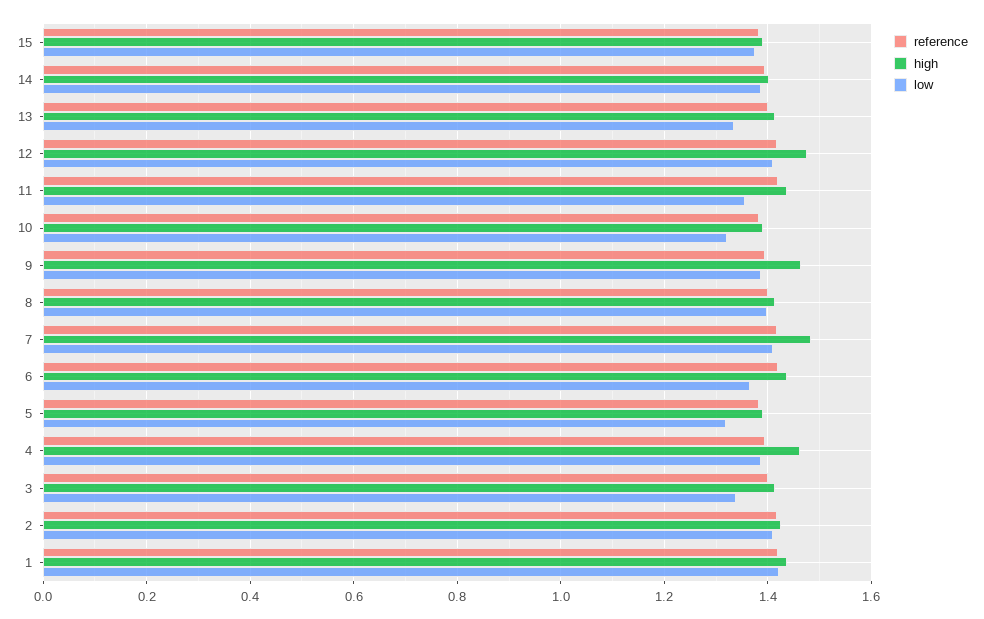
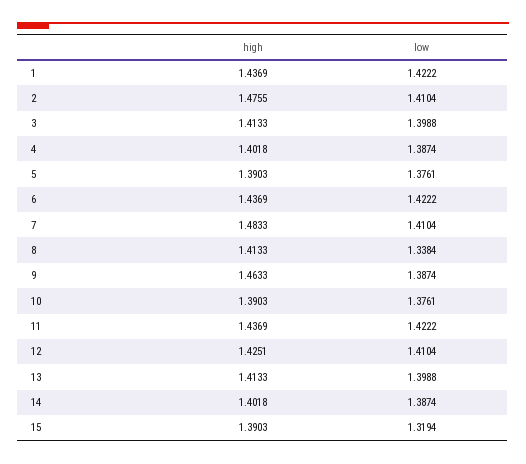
reference, 15: 1.38 -> none
low, 15: 1.38 -> 1.3194
reference, 14: 1.4 -> none
reference, 13: 1.4 -> none
low, 13: 1.34 -> 1.3988
reference, 12: 1.42 -> none
high, 12: 1.48 -> 1.4251
reference, 11: 1.42 -> none
low, 11: 1.36 -> 1.4222
reference, 10: 1.38 -> none
low, 10: 1.32 -> 1.3761
reference, 9: 1.4 -> none
reference, 8: 1.4 -> none
low, 8: 1.4 -> 1.3384
reference, 7: 1.42 -> none
reference, 6: 1.42 -> none
low, 6: 1.36 -> 1.4222
reference, 5: 1.38 -> none
low, 5: 1.32 -> 1.3761
reference, 4: 1.4 -> none
high, 4: 1.46 -> 1.4018
reference, 3: 1.4 -> none
low, 3: 1.34 -> 1.3988
reference, 2: 1.42 -> none
high, 2: 1.42 -> 1.4755
reference, 1: 1.42 -> none

